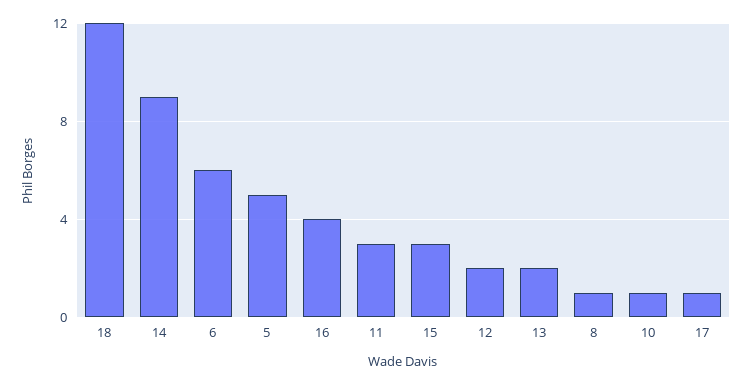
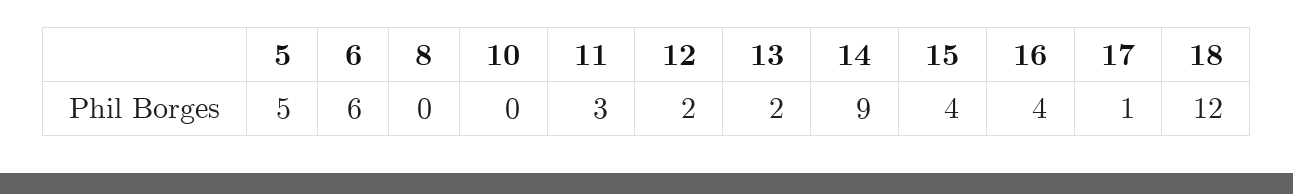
15: 3 -> 4
8: 1 -> 0
10: 1 -> 0

